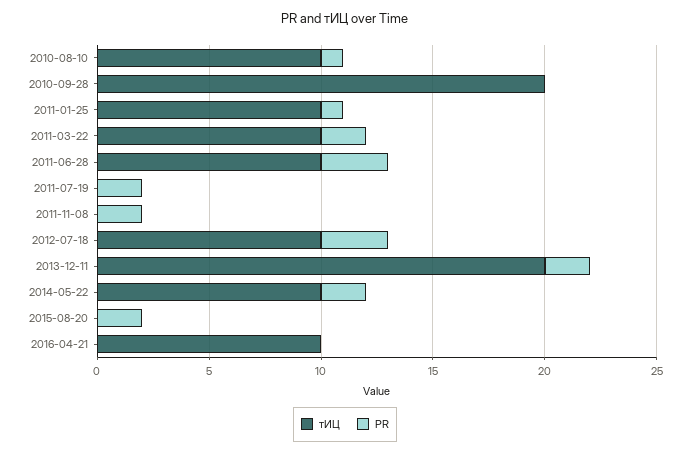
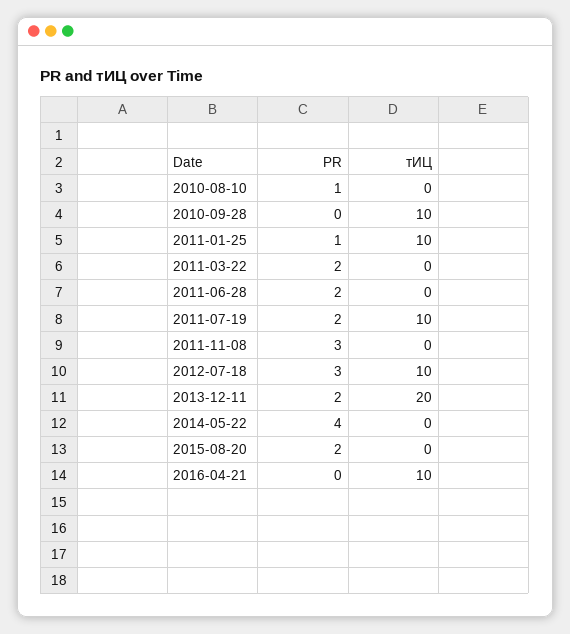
тИЦ, 2010-08-10: 10 -> 0
тИЦ, 2010-09-28: 20 -> 10
тИЦ, 2011-03-22: 10 -> 0
тИЦ, 2011-06-28: 10 -> 0
PR, 2011-06-28: 3 -> 2
тИЦ, 2011-07-19: 0 -> 10
PR, 2011-11-08: 2 -> 3
тИЦ, 2014-05-22: 10 -> 0
PR, 2014-05-22: 2 -> 4

